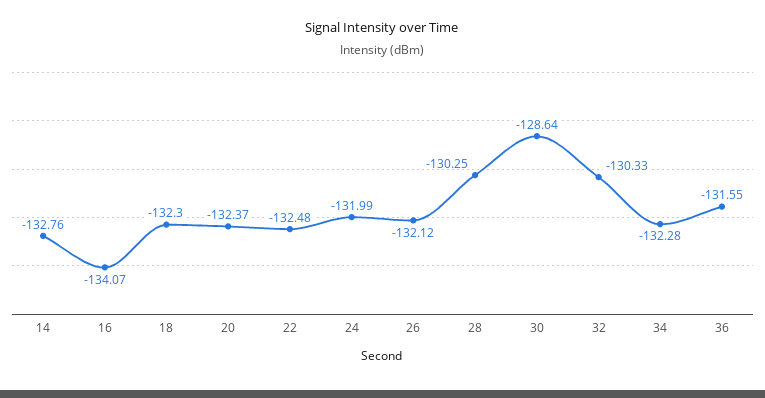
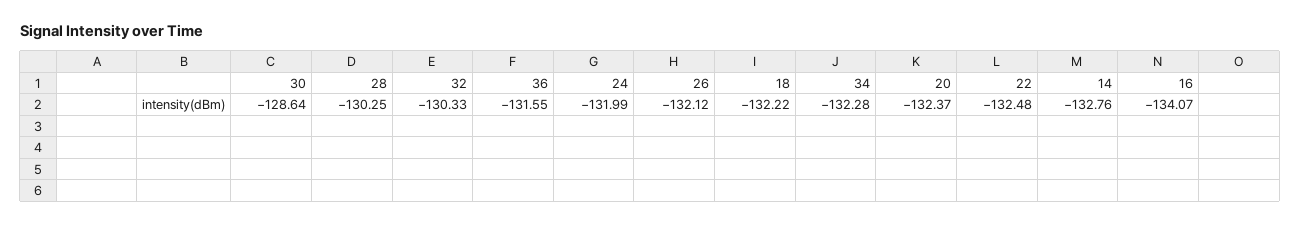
18: -132.3 -> -132.22

